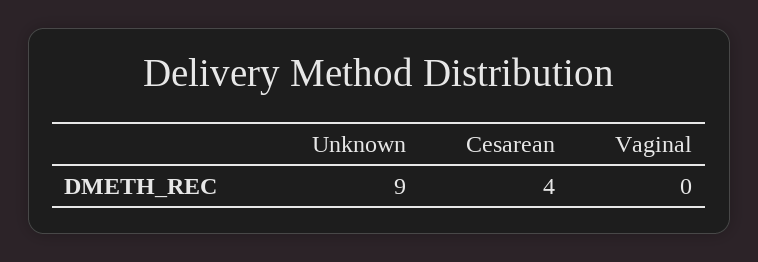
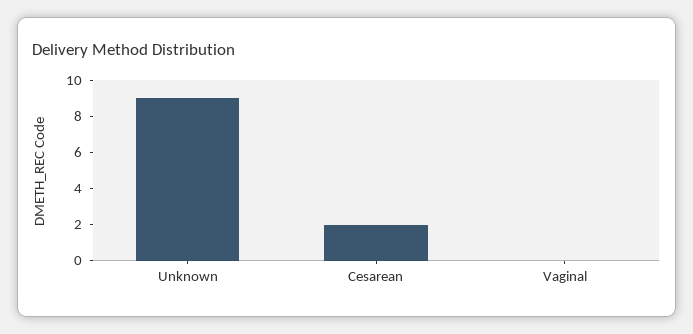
Cesarean: 4 -> 2

